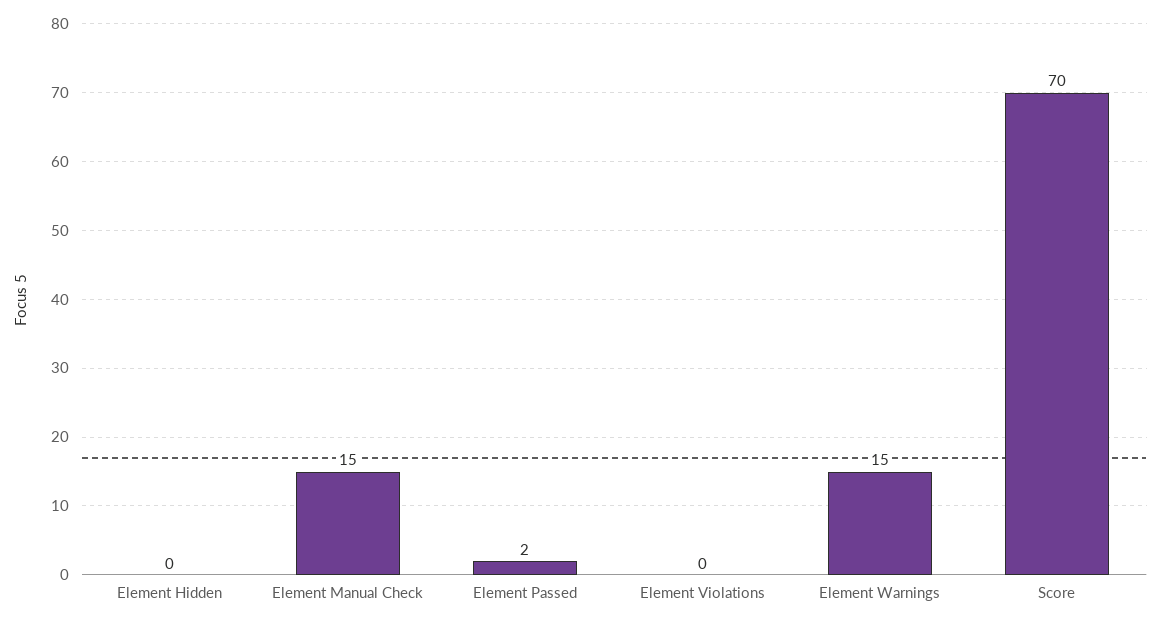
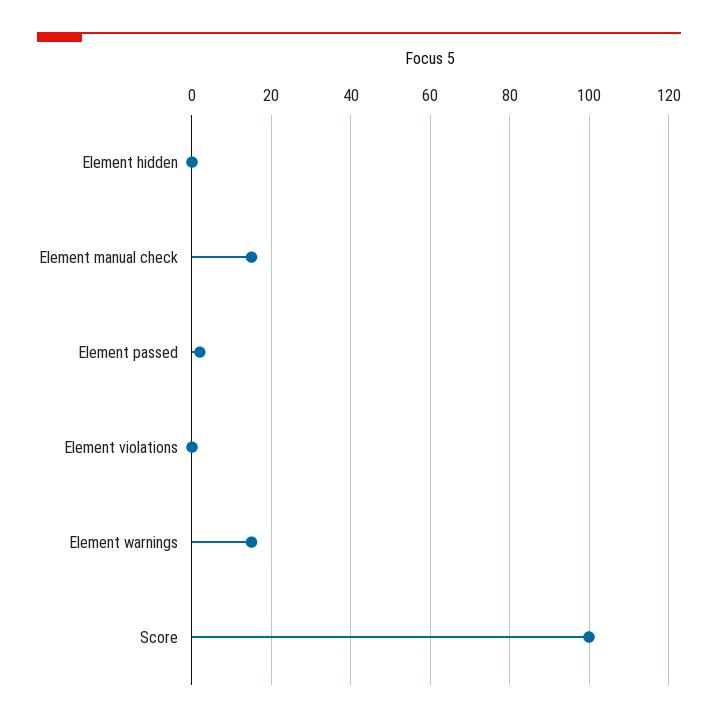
Score: 70 -> 100

